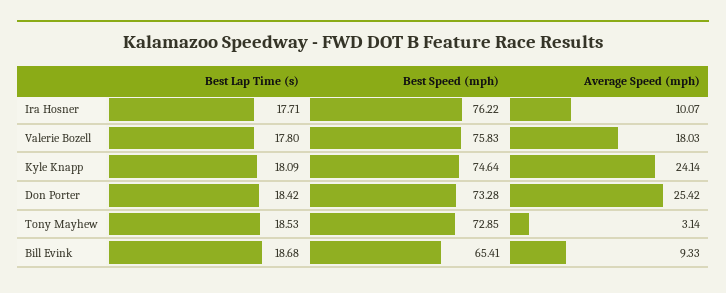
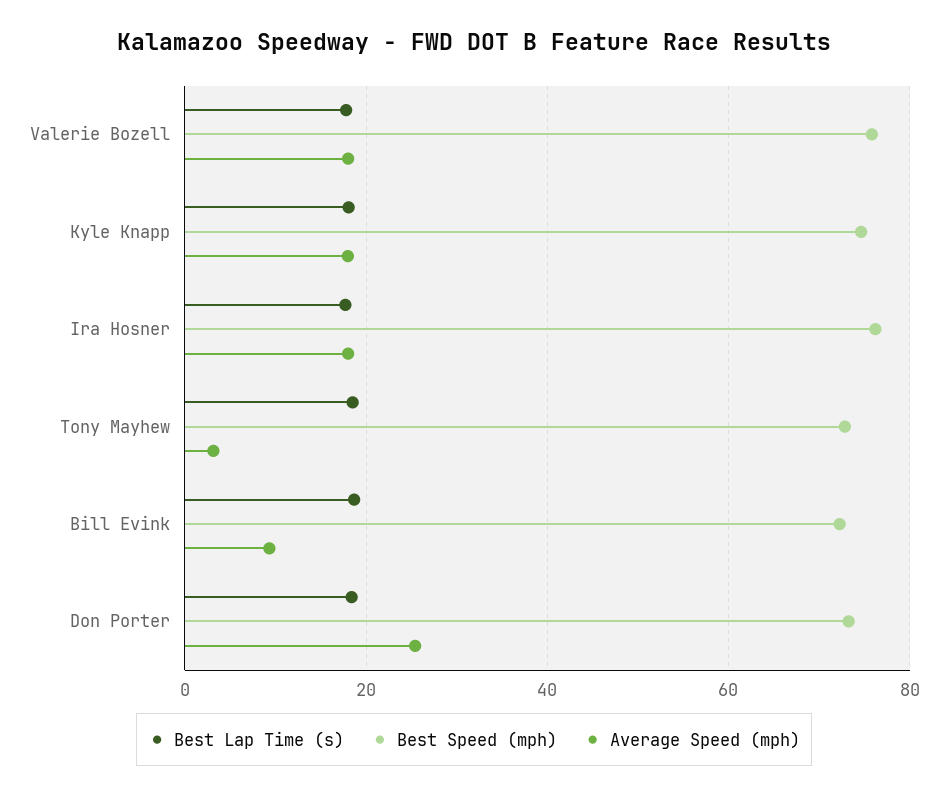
Average Speed (mph), Ira Hosner: 10.07 -> 18
Average Speed (mph), Kyle Knapp: 24.14 -> 18
Best Speed (mph), Bill Evink: 65.41 -> 72

